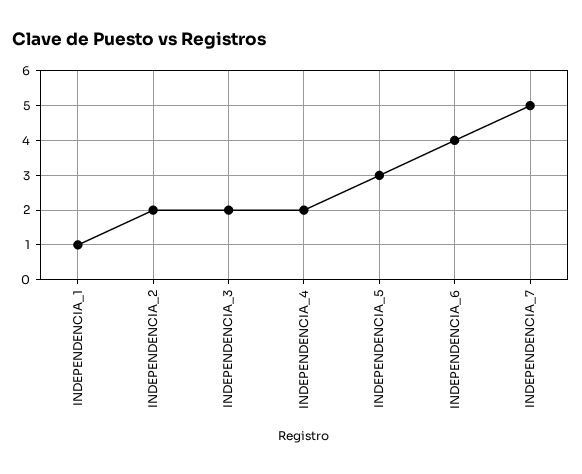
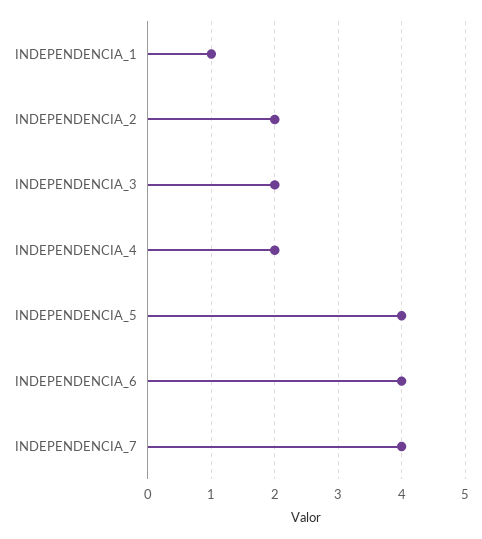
INDEPENDENCIA_5: 3 -> 4
INDEPENDENCIA_7: 5 -> 4

